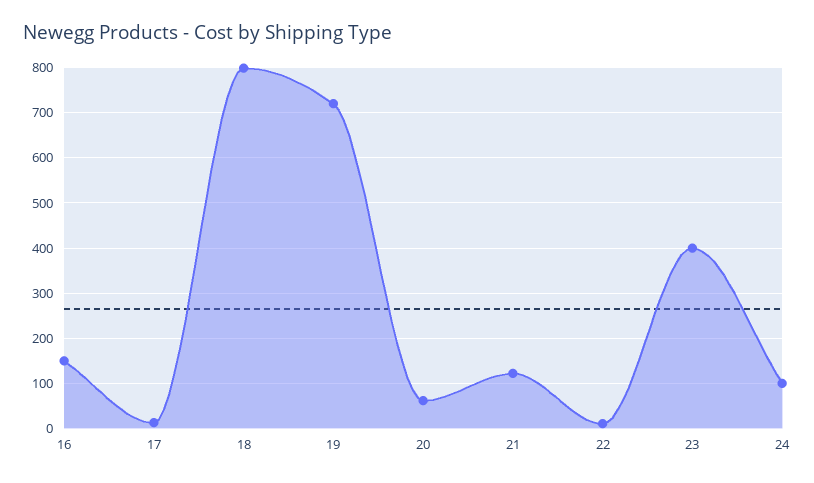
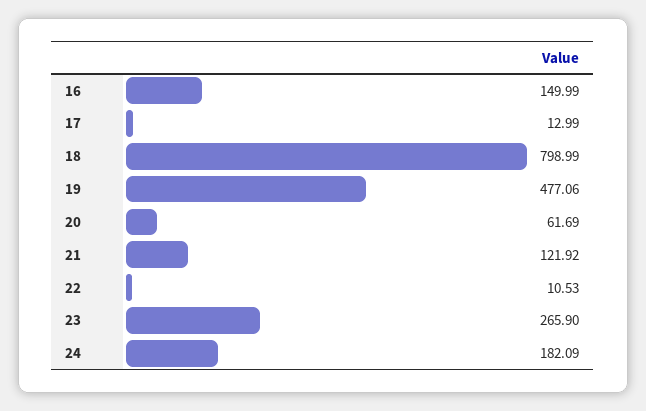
19: 720 -> 477.06
23: 400 -> 265.9
24: 100 -> 182.09

